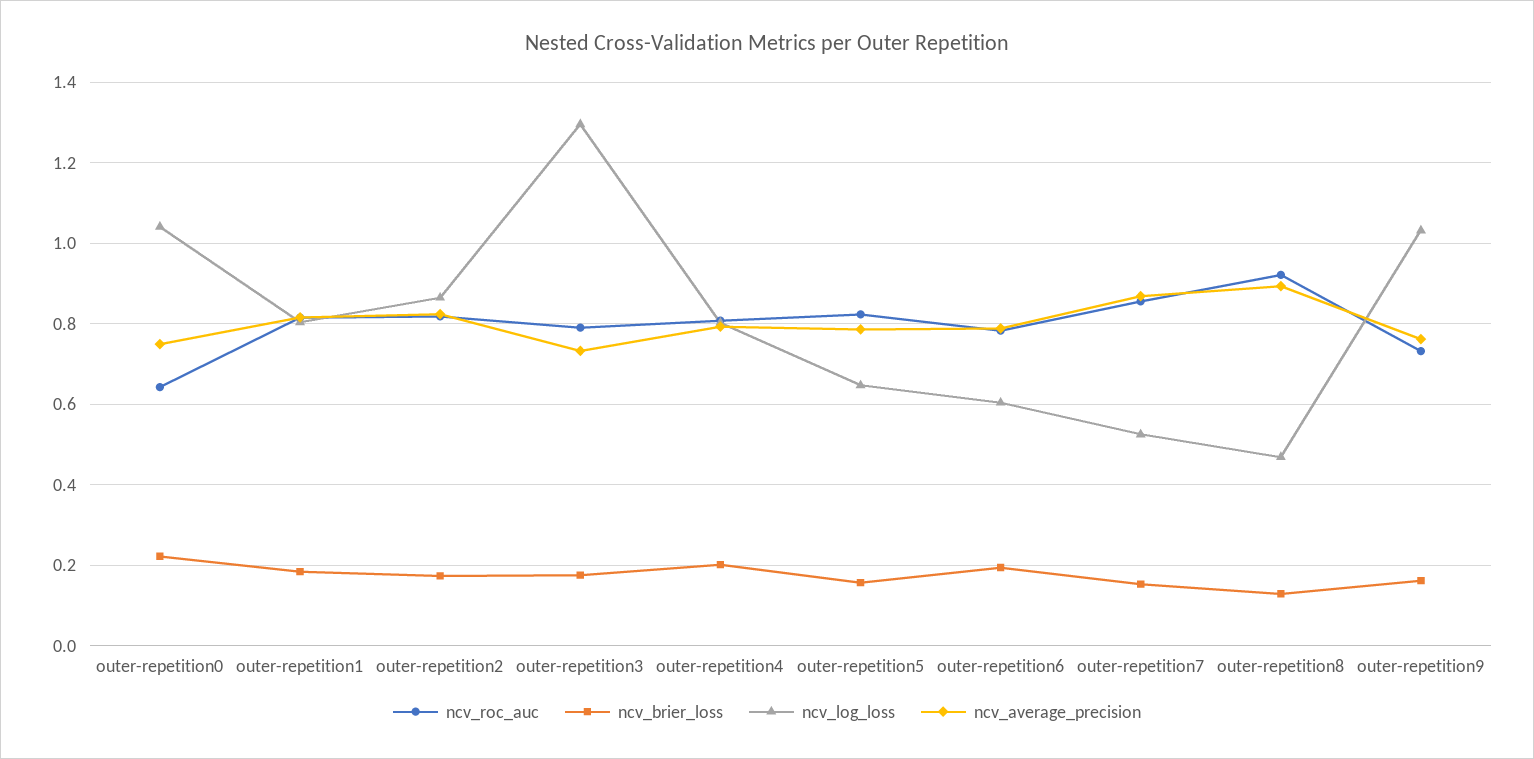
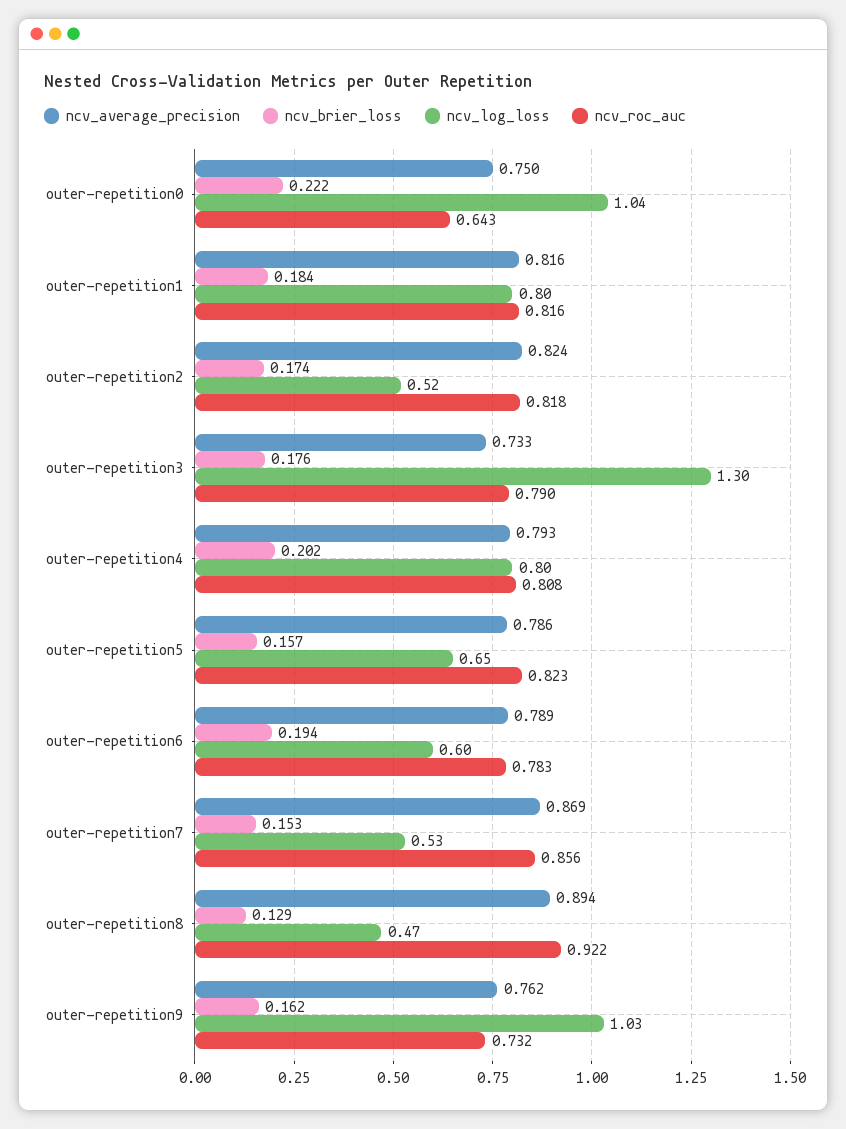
ncv_log_loss, outer-repetition2: 0.86 -> 0.52

